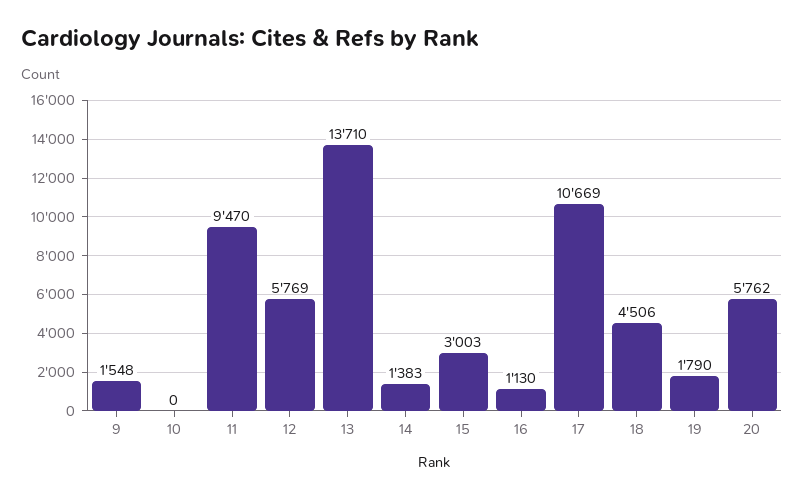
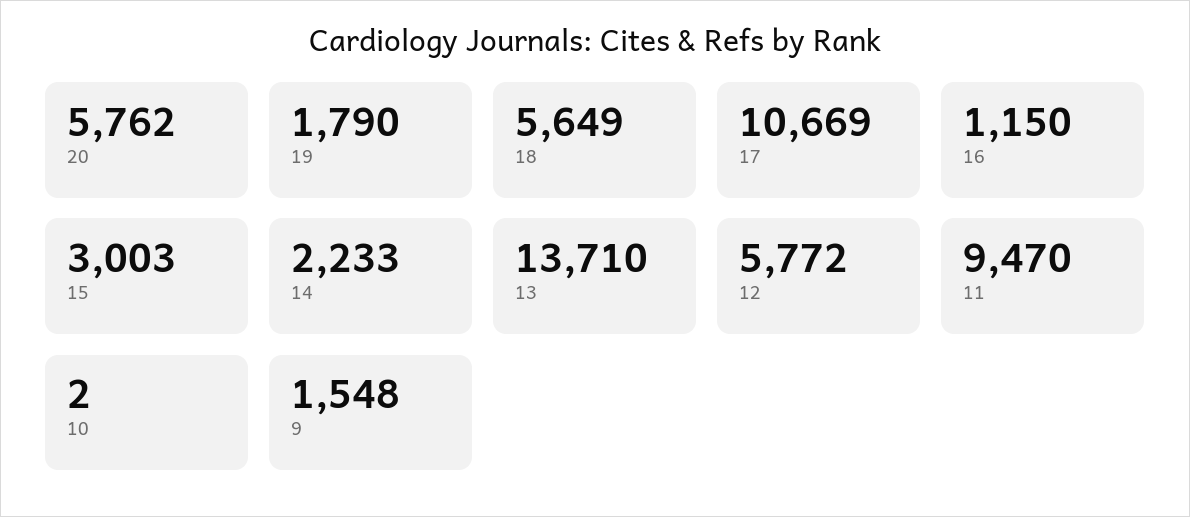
10: 0 -> 2
12: 5769 -> 5772
14: 1383 -> 2233
16: 1130 -> 1150
18: 4506 -> 5649

